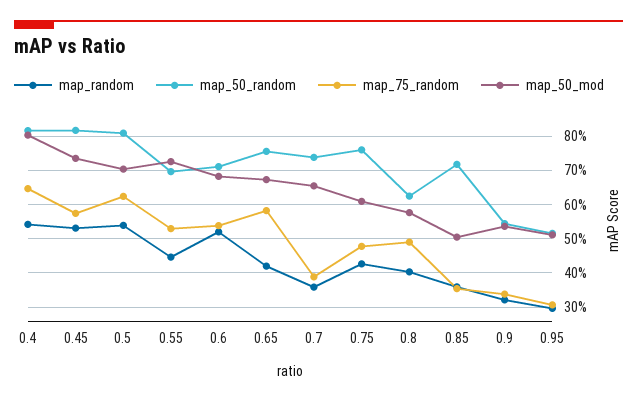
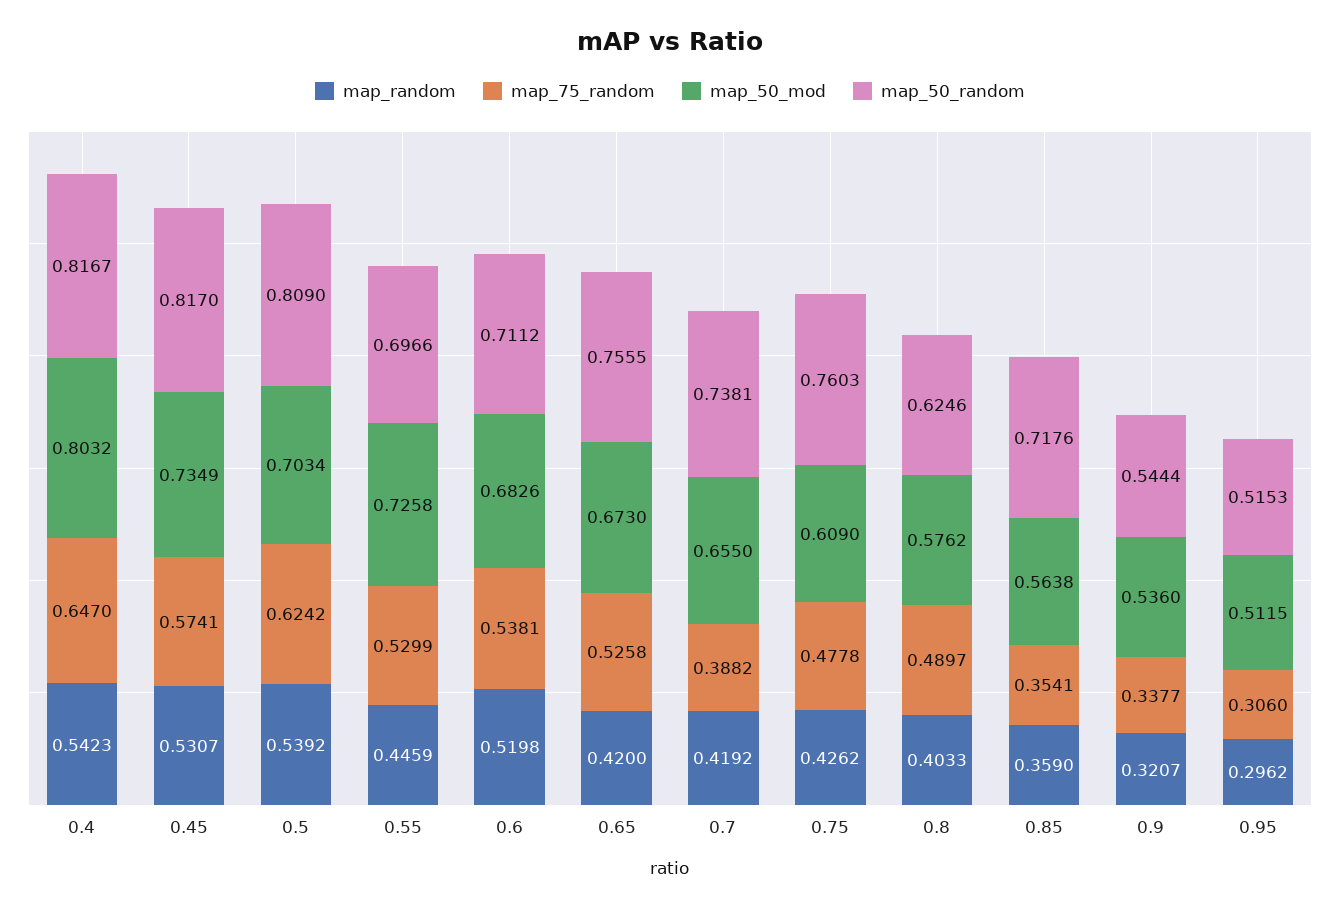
map_75_random, 0.65: 0.58 -> 0.5258
map_random, 0.7: 0.36 -> 0.4192
map_50_mod, 0.85: 0.5 -> 0.5638

